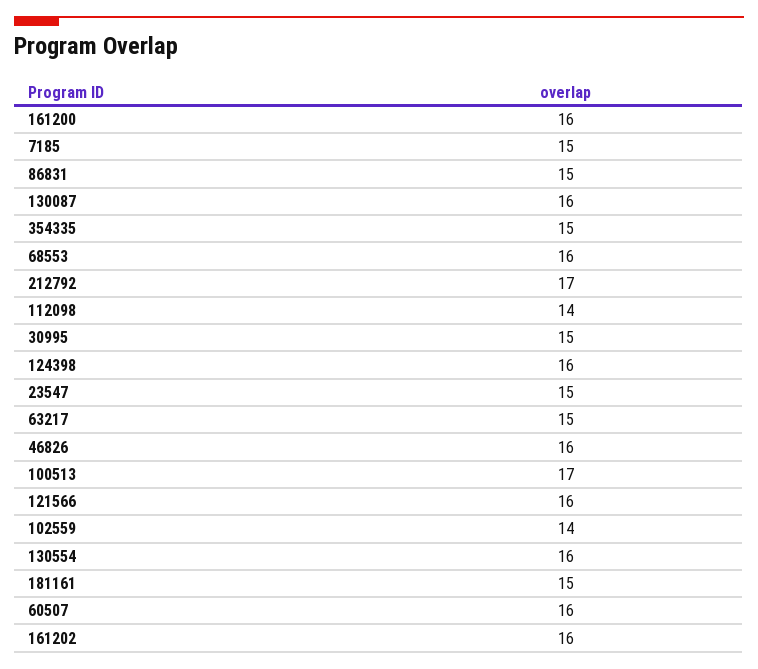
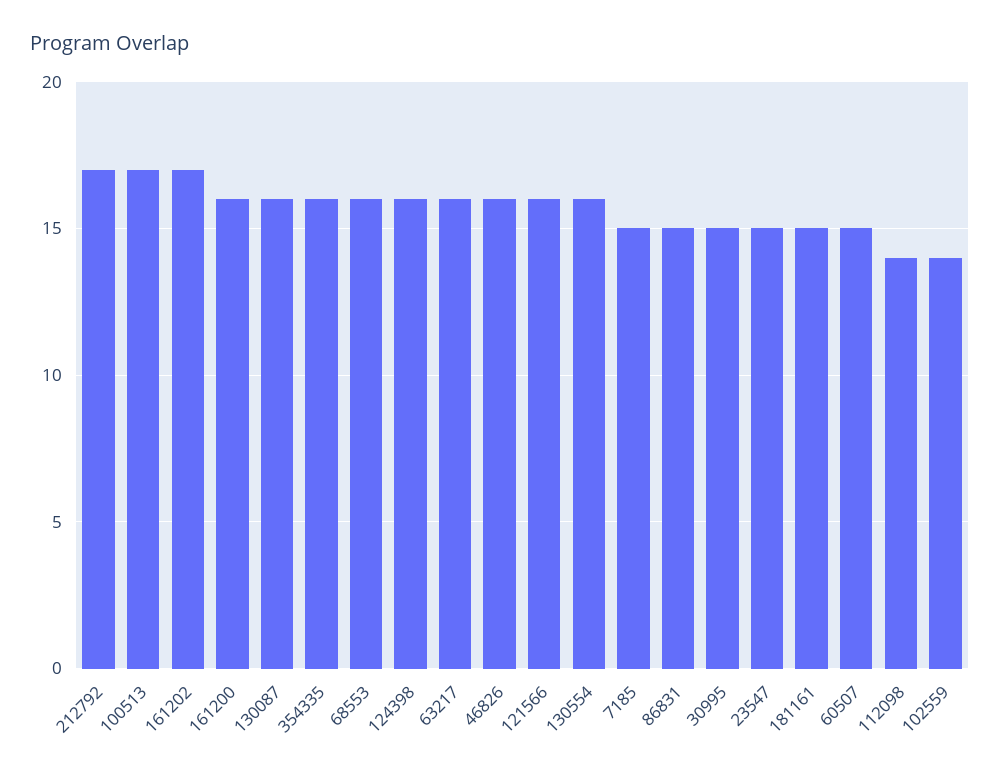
354335: 15 -> 16
63217: 15 -> 16
60507: 16 -> 15
161202: 16 -> 17

